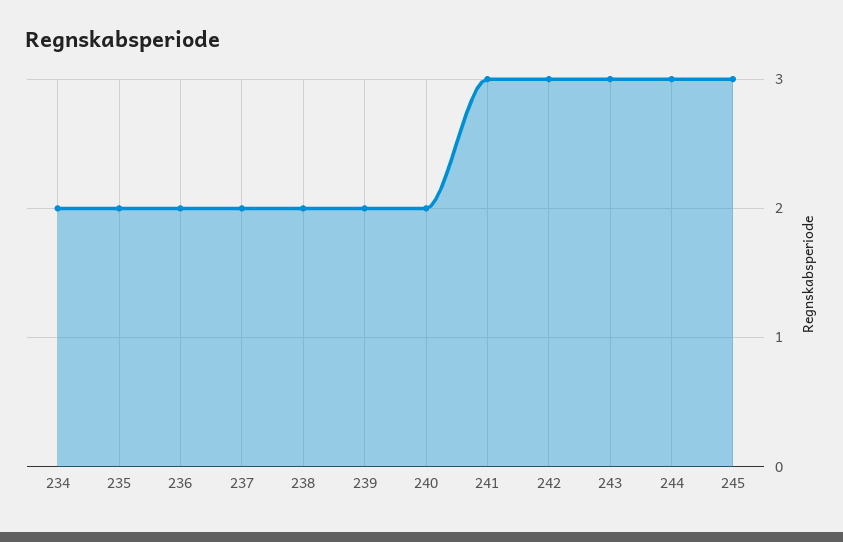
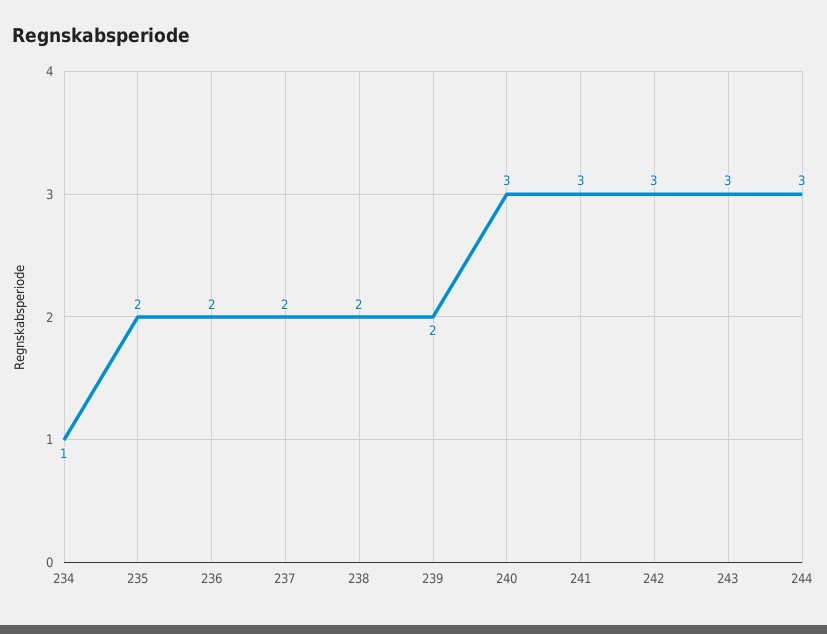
234: 2 -> 1
240: 2 -> 3
245: 3 -> none

